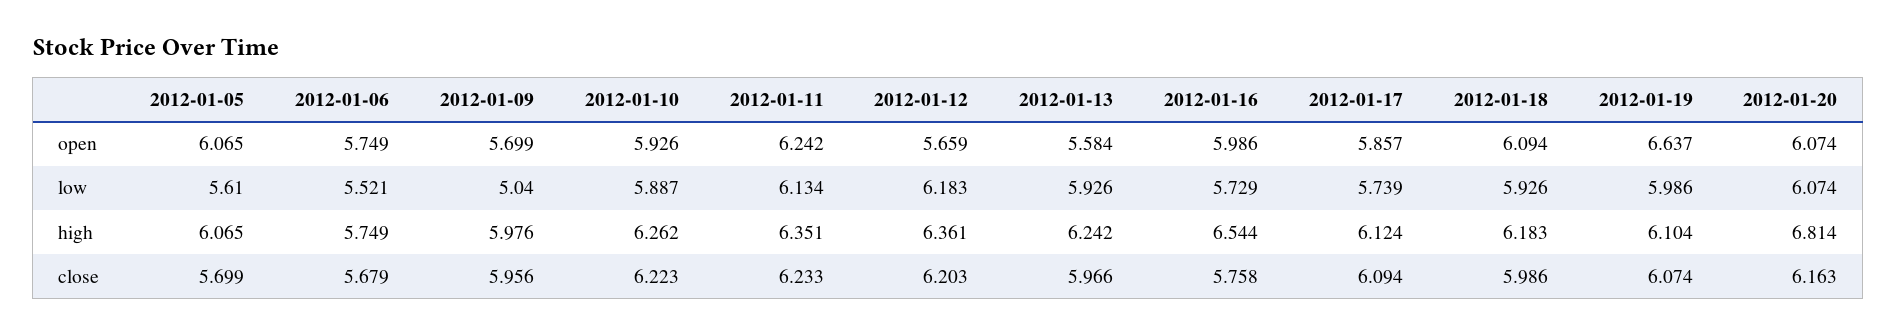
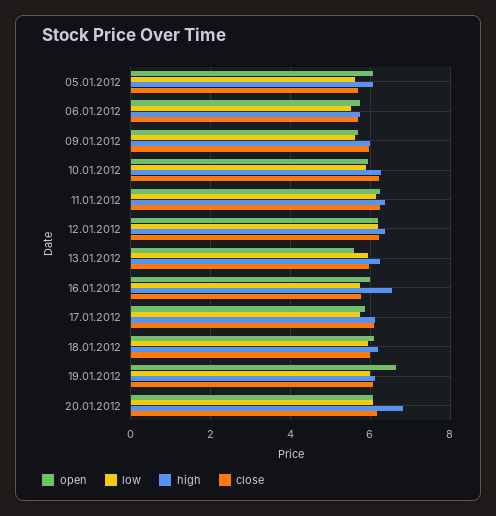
open, 2012-01-12: 5.659 -> 6.2
low, 2012-01-09: 5.04 -> 5.6

